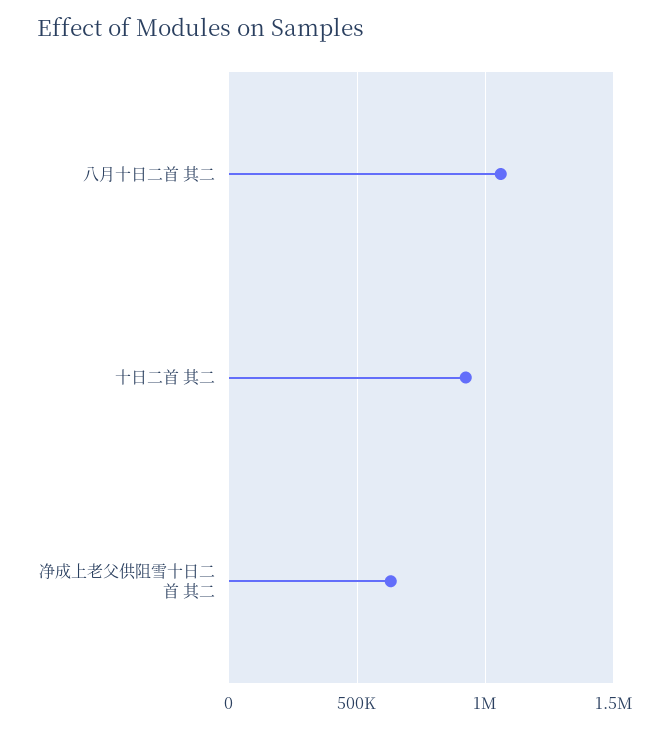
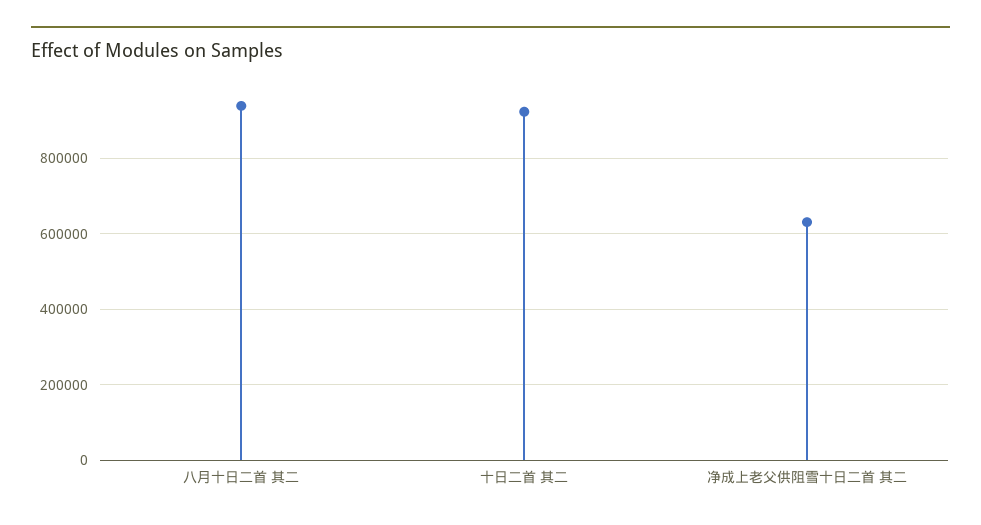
八月十日二首 其二: 1050000 -> 940000

